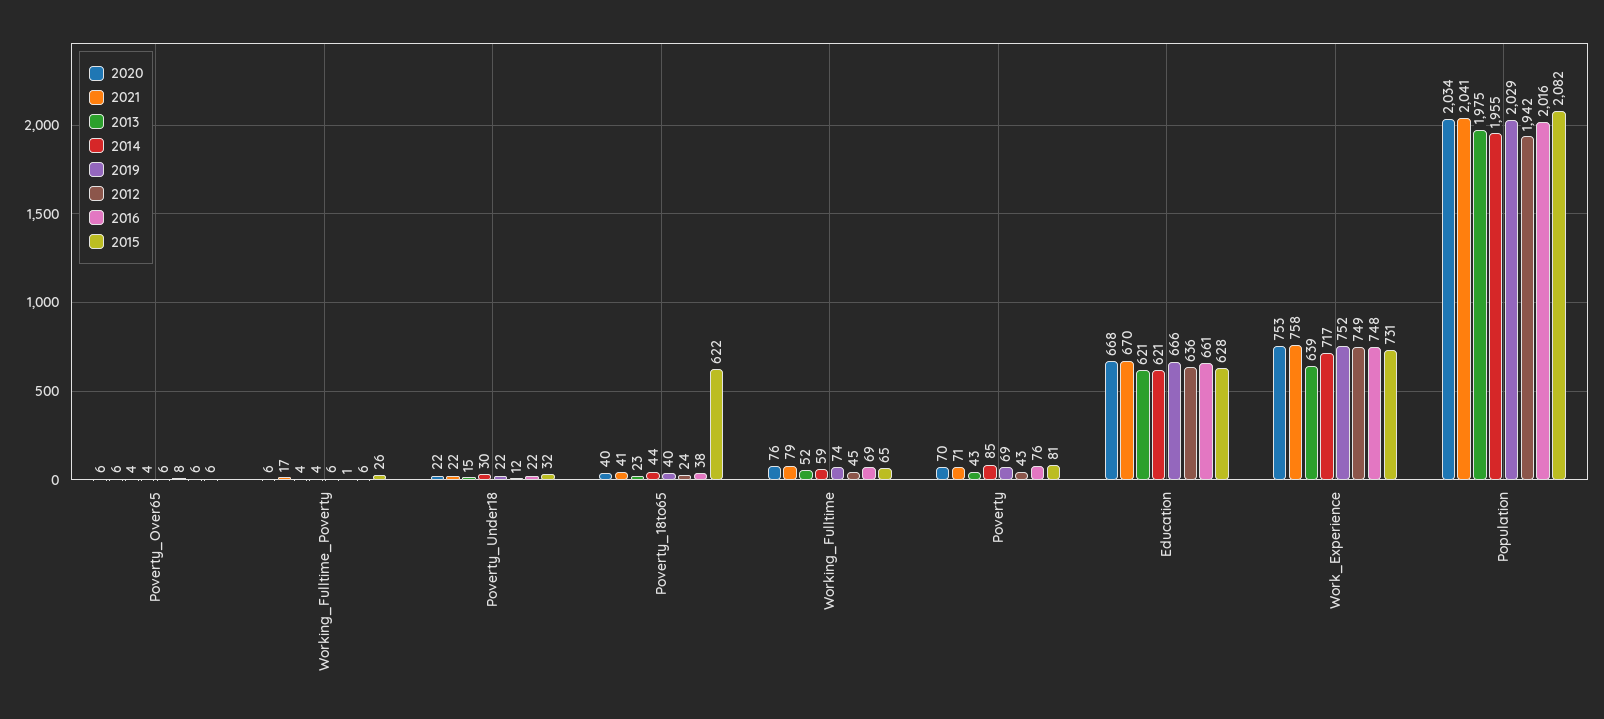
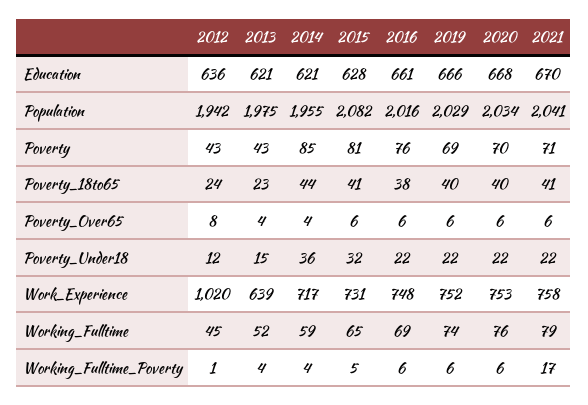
2015, Working_Fulltime_Poverty: 26 -> 5
2014, Poverty_Under18: 30 -> 36
2015, Poverty_18to65: 622 -> 41
2012, Work_Experience: 749 -> 1020

